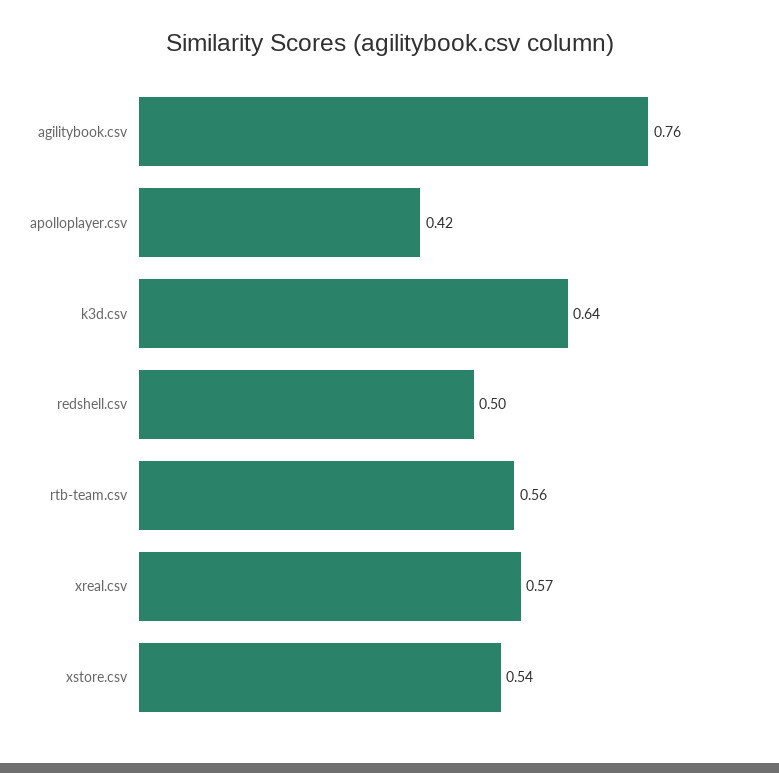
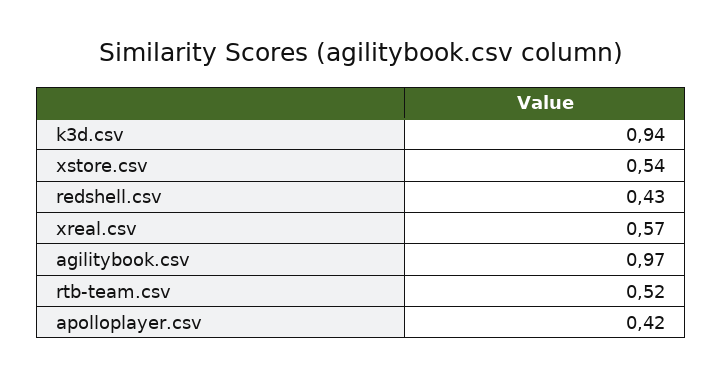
agilitybook.csv: 0.76 -> 0.97
k3d.csv: 0.64 -> 0.94
redshell.csv: 0.5 -> 0.43
rtb-team.csv: 0.56 -> 0.52

